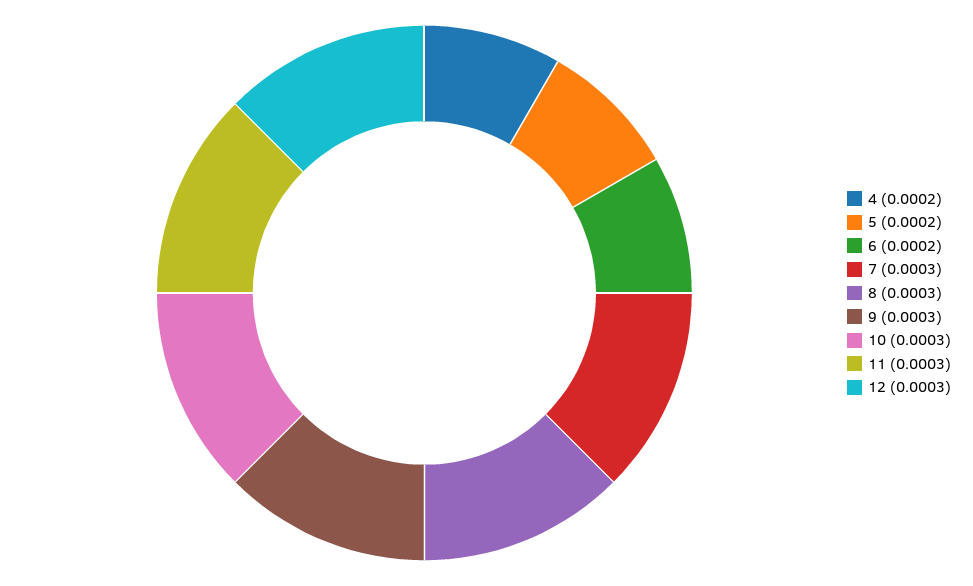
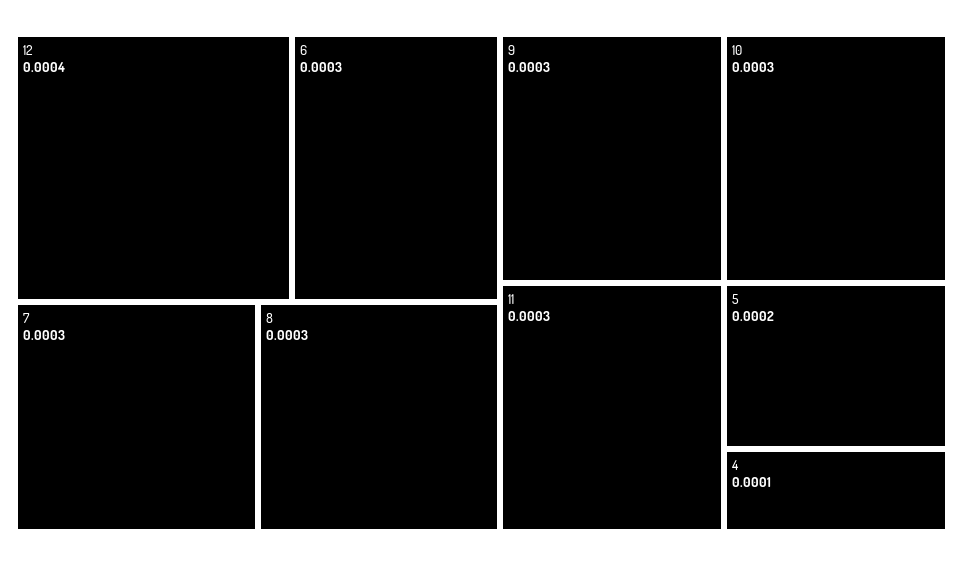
4: 0.0002 -> 0.0001
6: 0.0002 -> 0.0003
12: 0.0003 -> 0.0004

